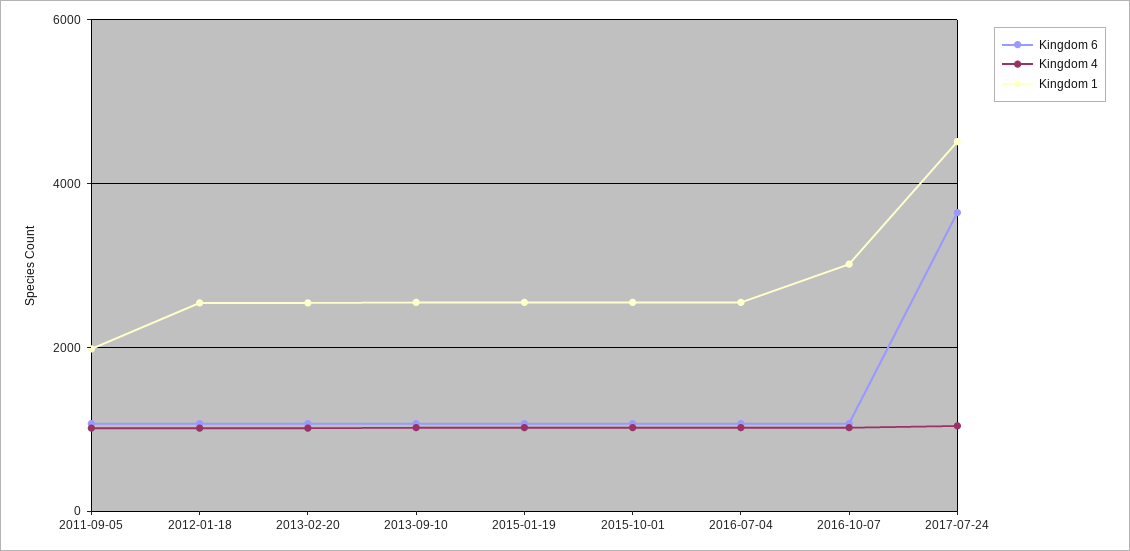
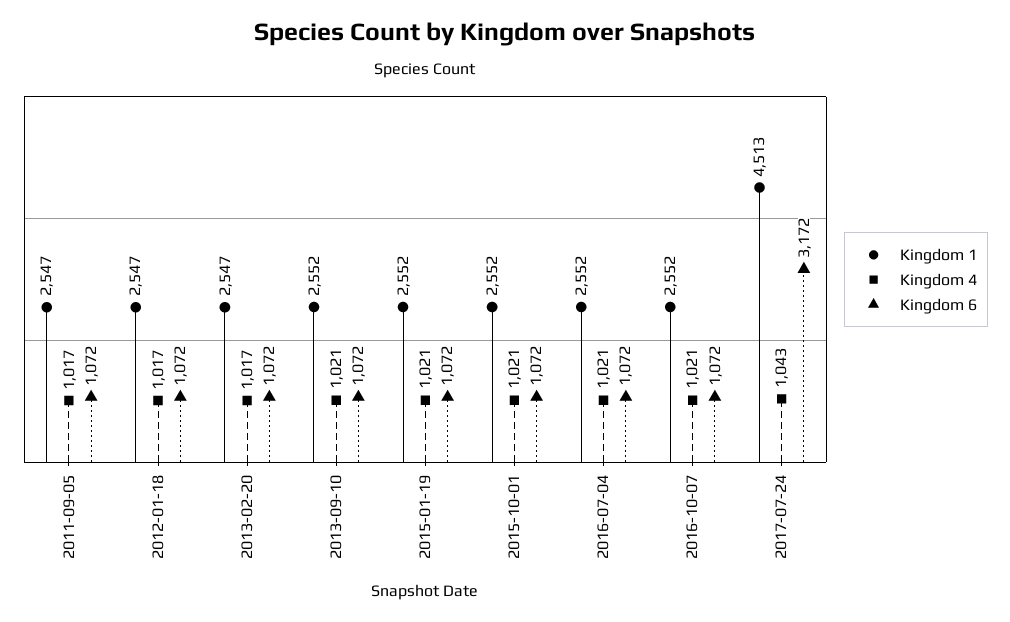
Kingdom 1, 2011-09-05: 2000 -> 2547
Kingdom 1, 2016-10-07: 3000 -> 2552
Kingdom 6, 2017-07-24: 3600 -> 3172

